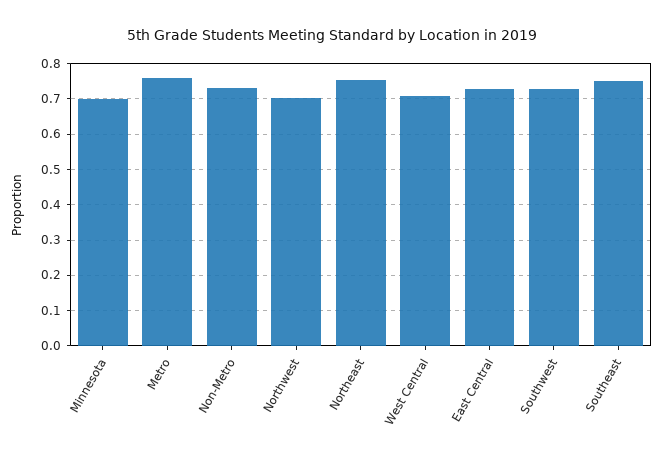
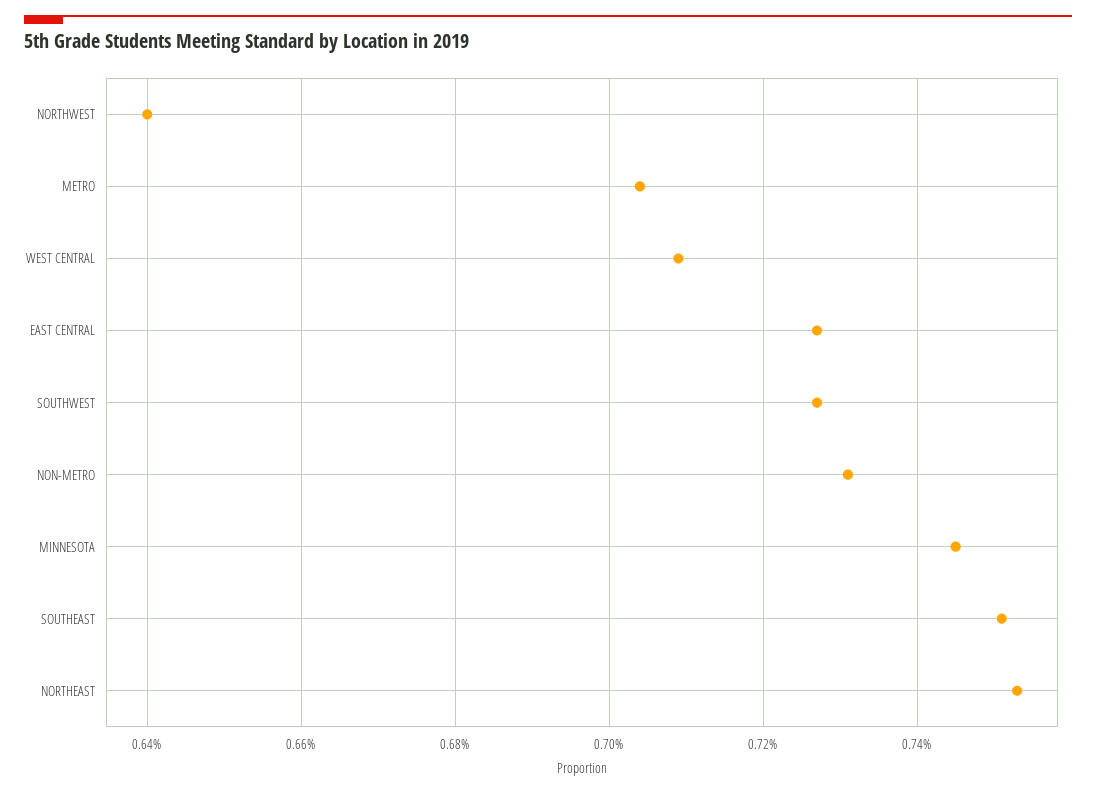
Minnesota: 0.7 -> 0.745
Metro: 0.76 -> 0.705
Northwest: 0.7 -> 0.64

